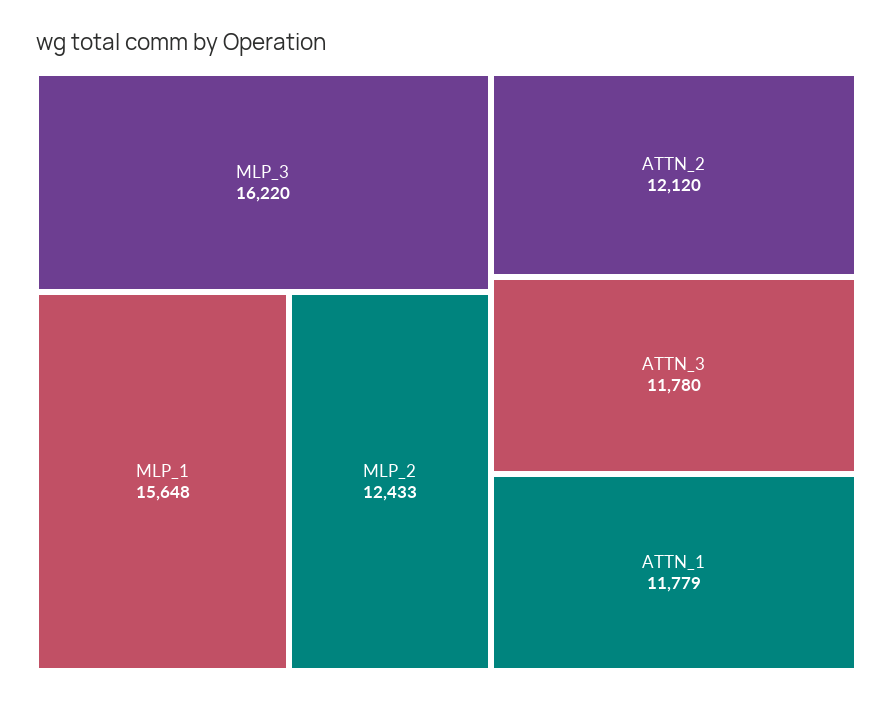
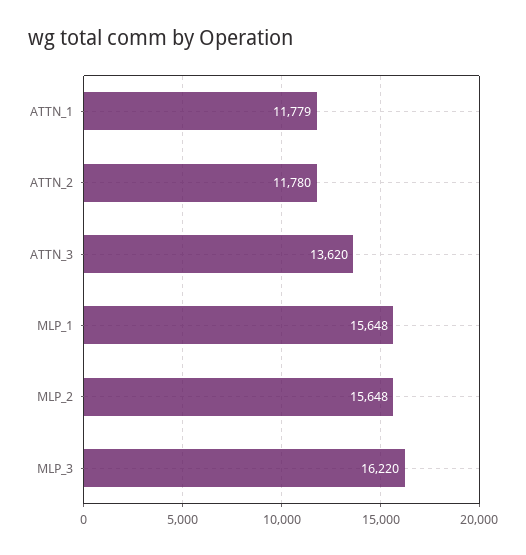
MLP_2: 12433 -> 15648
ATTN_2: 12120 -> 11780
ATTN_3: 11780 -> 13620

